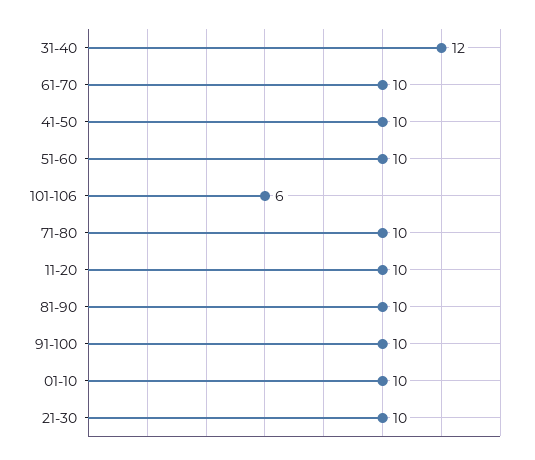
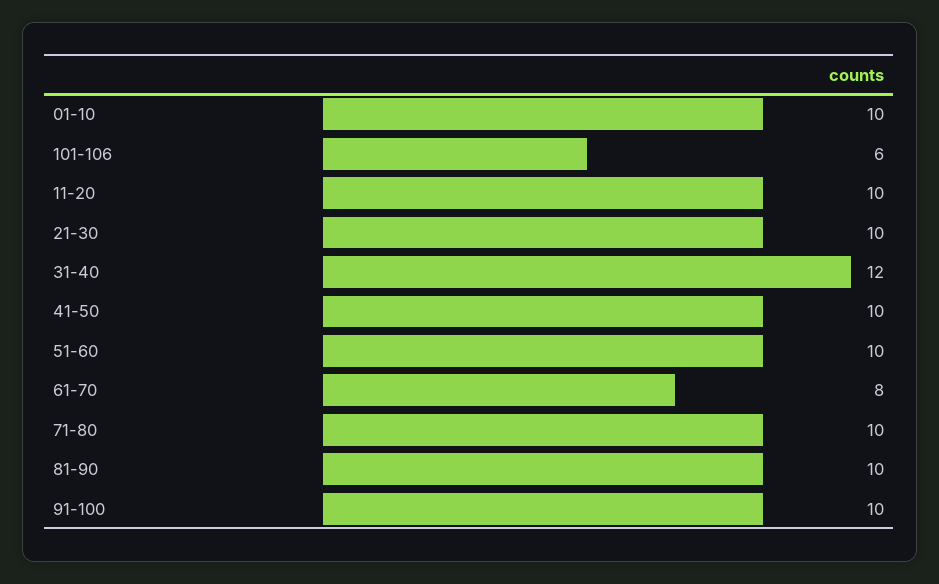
61-70: 10 -> 8

